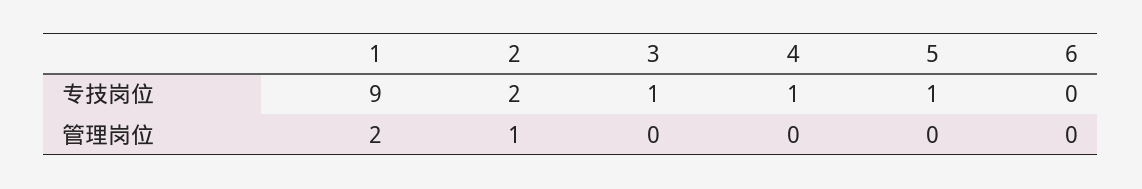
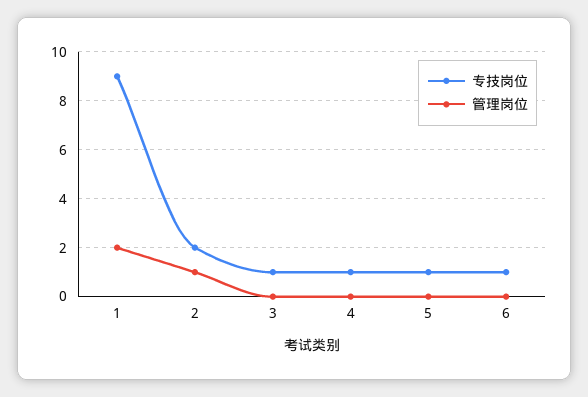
专技岗位, 6: 0 -> 1

